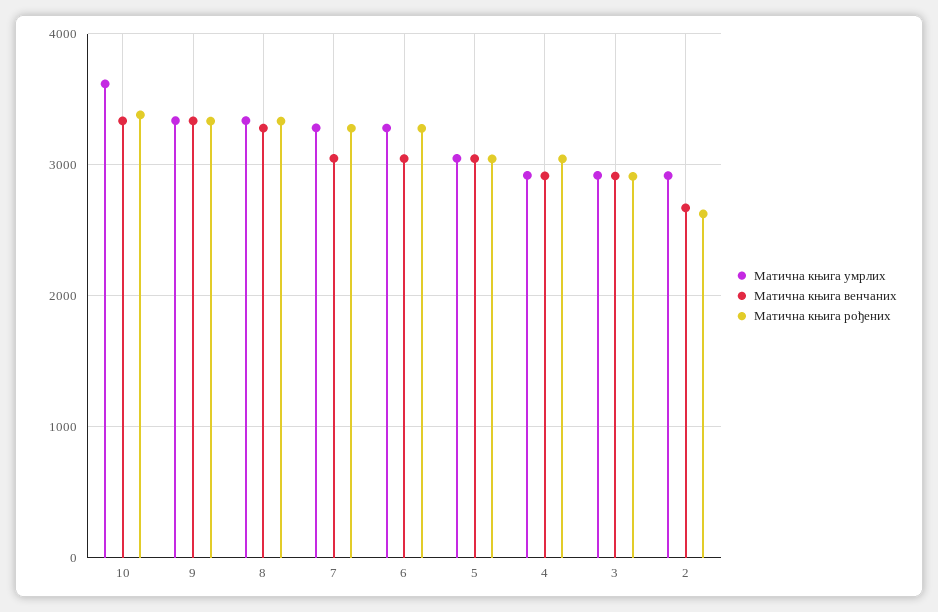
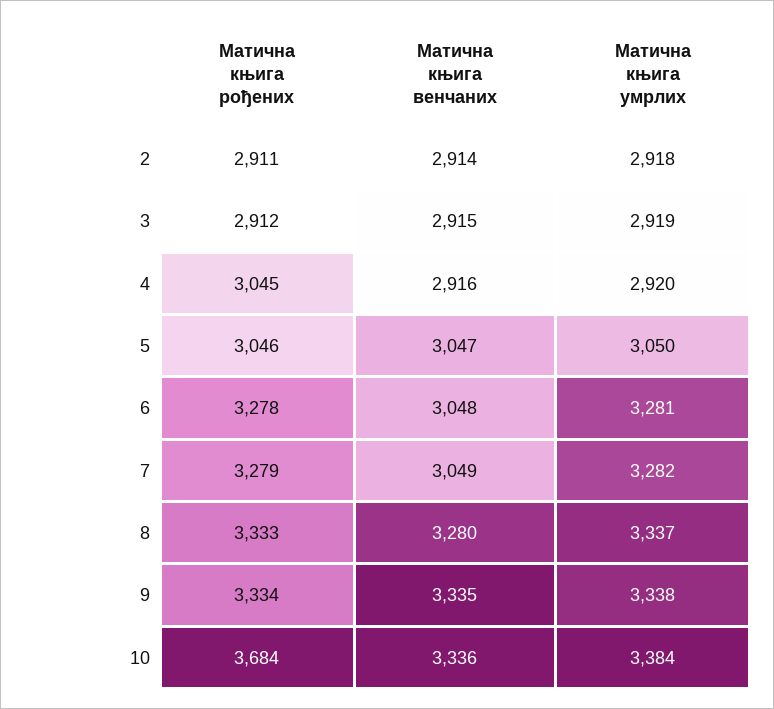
Матична књига умрлих, 10: 3600 -> 3384
Матична књига рођених, 10: 3400 -> 3684
Матична књига венчаних, 2: 2700 -> 2914
Матична књига рођених, 2: 2600 -> 2911

